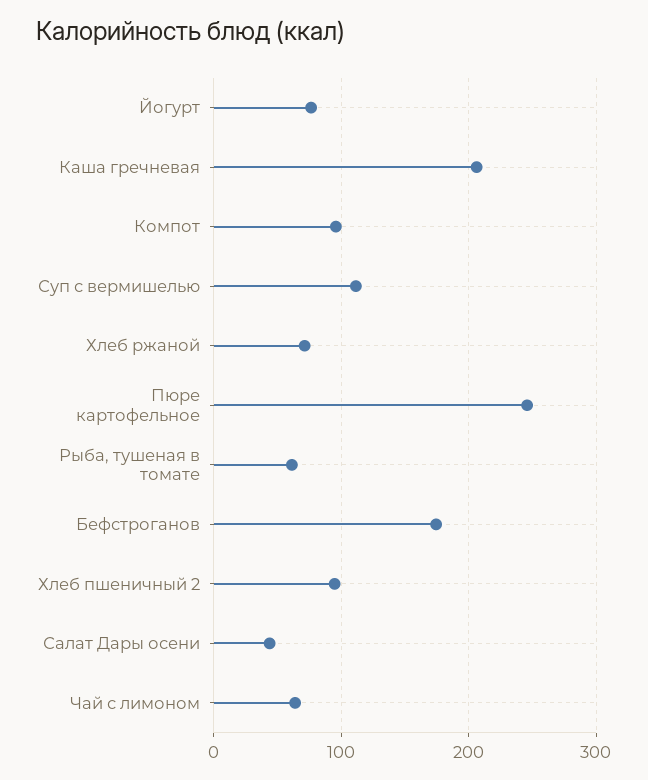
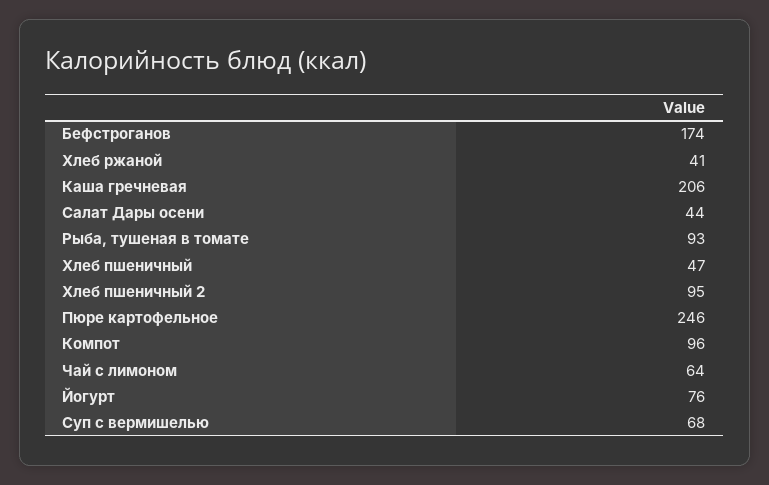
Суп с вермишелью: 110 -> 68
Хлеб ржаной: 70 -> 41
Рыба, тушеная в томате: 60 -> 93
Хлеб пшеничный: none -> 47

